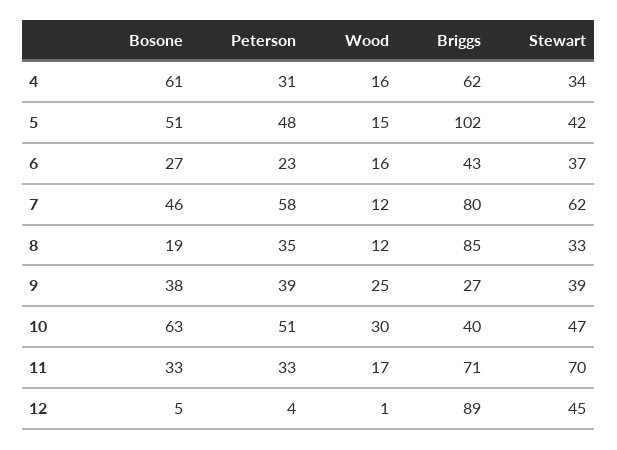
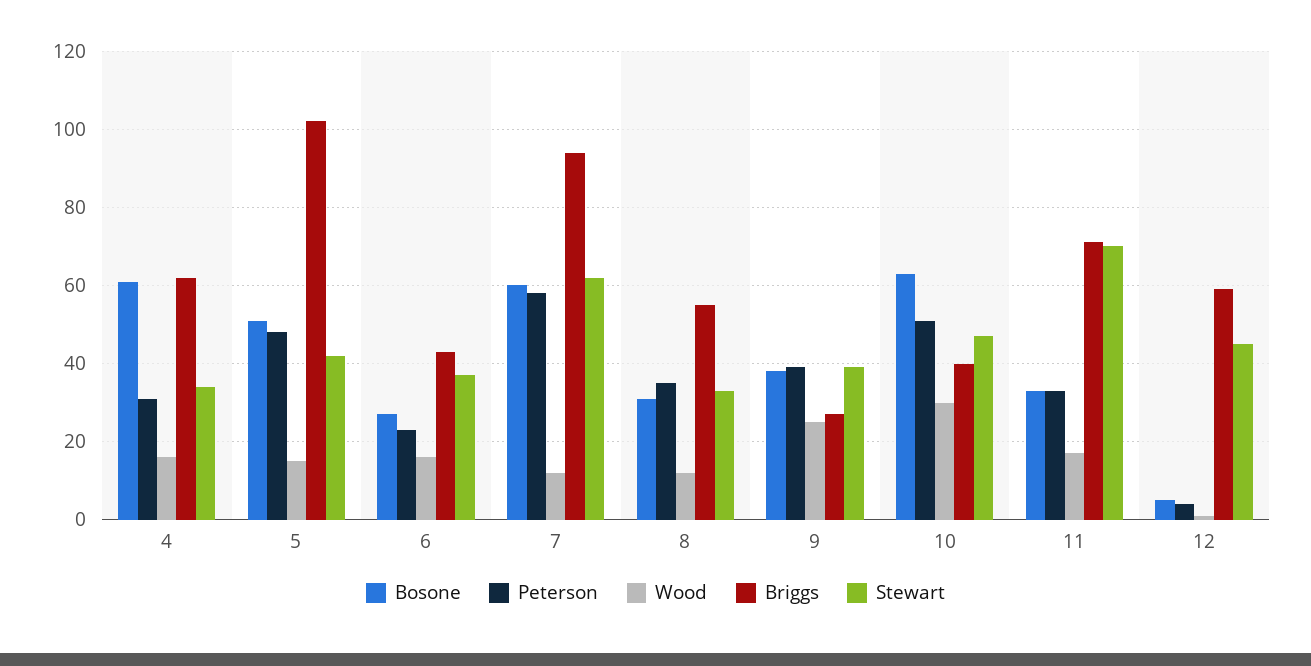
Bosone, 7: 46 -> 60
Briggs, 7: 80 -> 95
Bosone, 8: 19 -> 30
Briggs, 8: 85 -> 55
Briggs, 12: 89 -> 60

